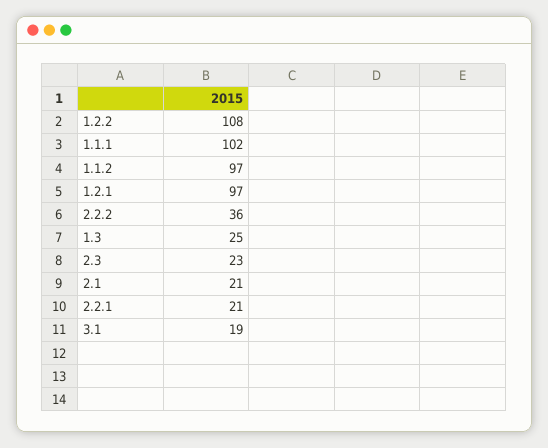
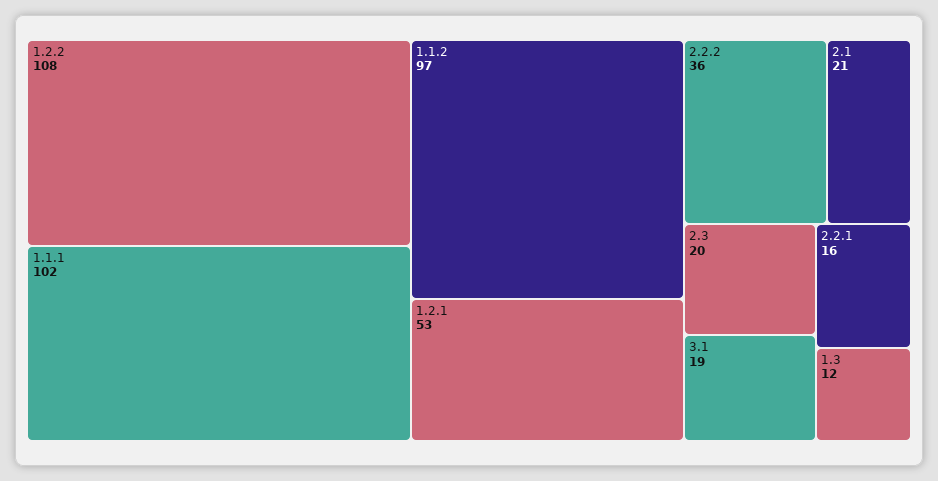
1.2.1: 97 -> 53
1.3: 25 -> 12
2.3: 23 -> 20
2.2.1: 21 -> 16

